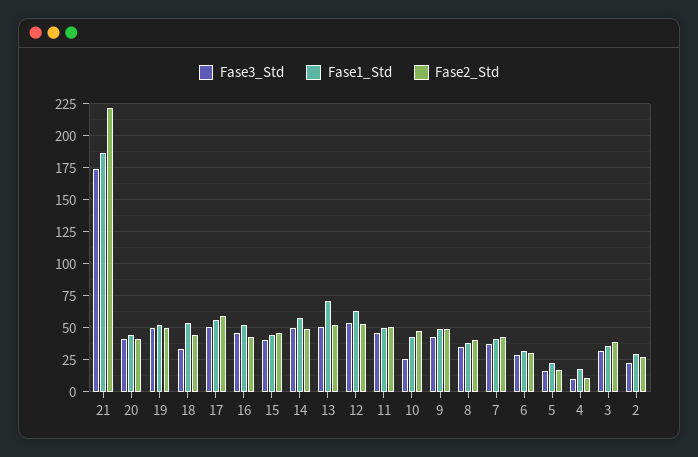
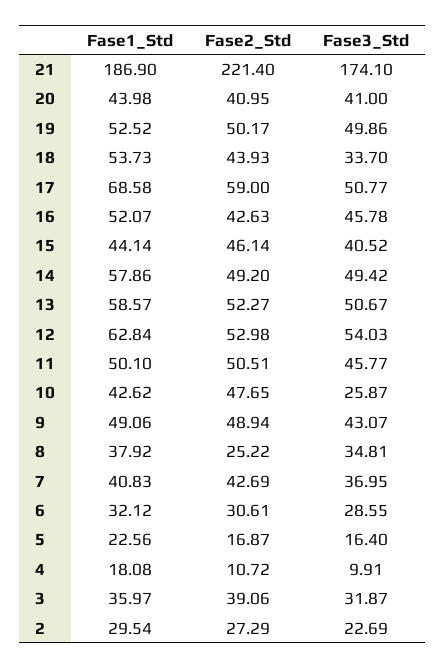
Fase1_Std, 17: 55 -> 68.58
Fase1_Std, 13: 70 -> 58.57
Fase2_Std, 8: 40 -> 25.22

